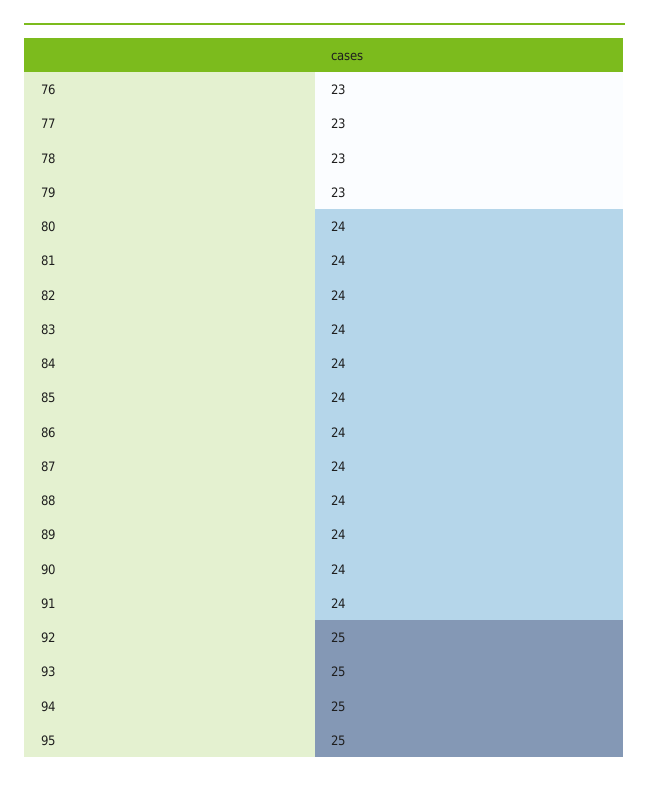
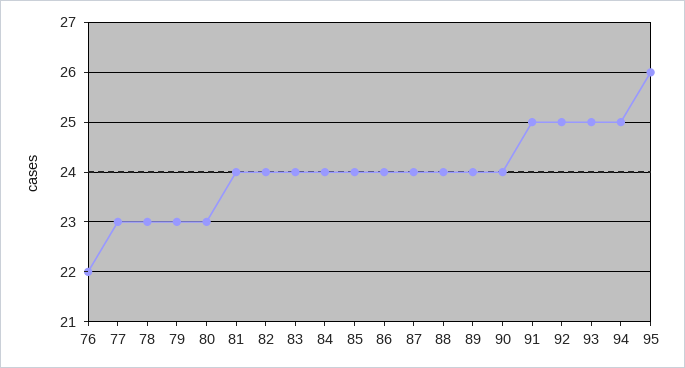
76: 23 -> 22
80: 24 -> 23
91: 24 -> 25
95: 25 -> 26

